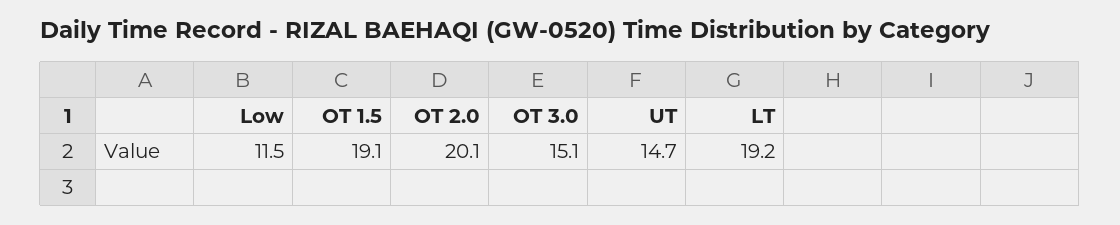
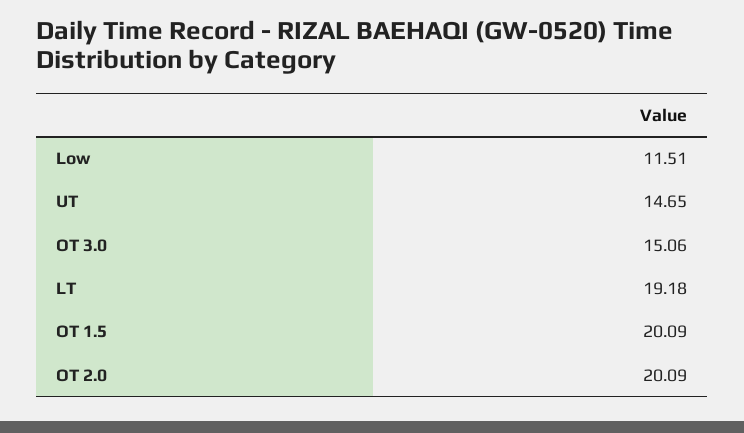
OT 1.5: 19.1 -> 20.09

